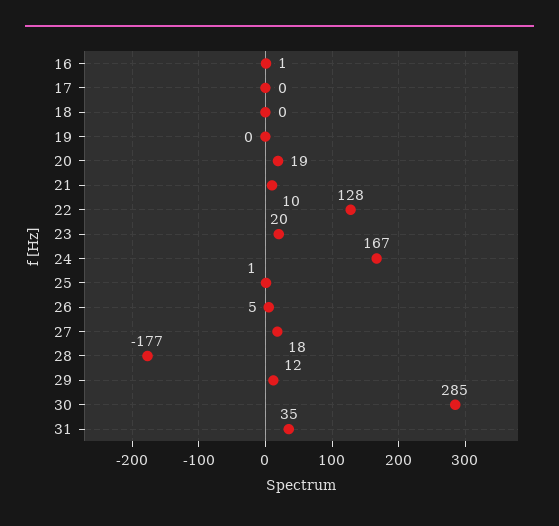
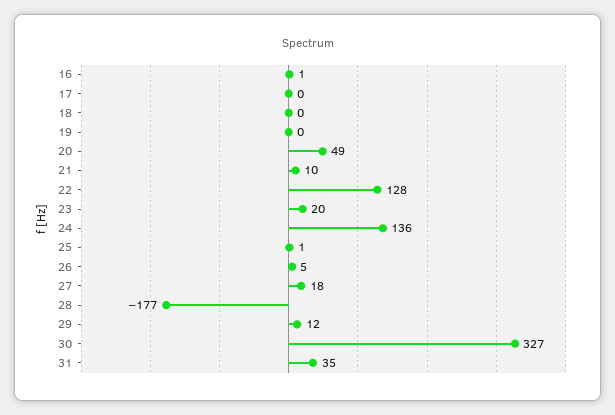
20: 19 -> 49
24: 167 -> 136
30: 285 -> 327

